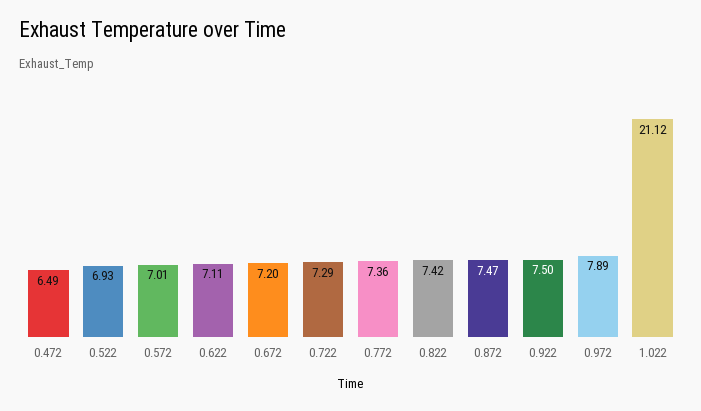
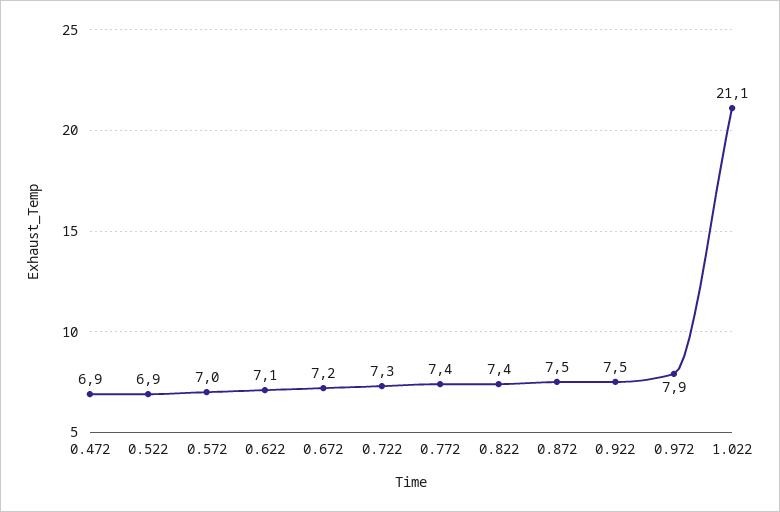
0.472: 6.49 -> 6.9

